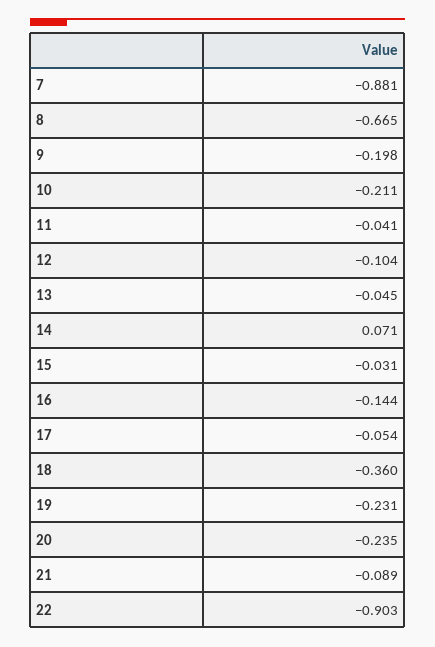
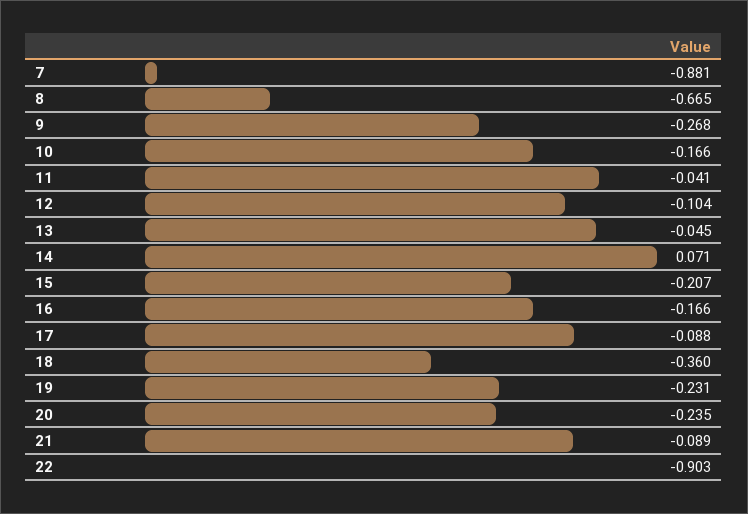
9: -0.198 -> -0.268
10: -0.211 -> -0.166
15: -0.031 -> -0.207
16: -0.144 -> -0.166
17: -0.054 -> -0.088

